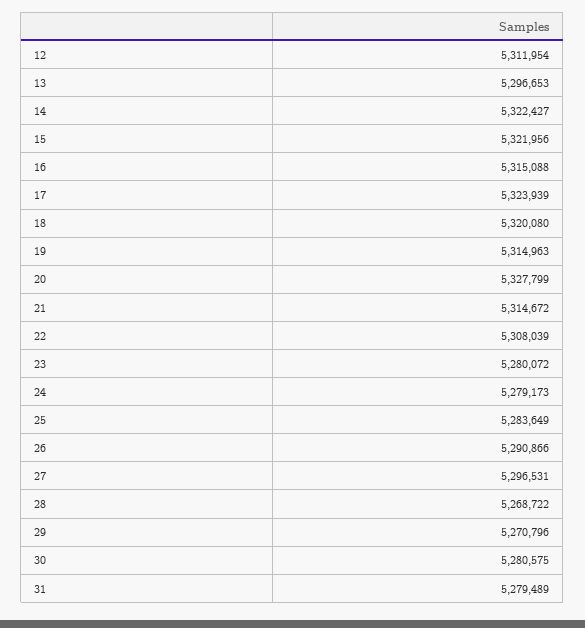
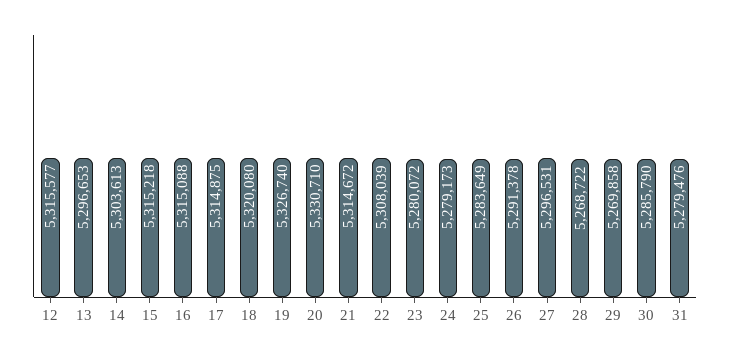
12: 5311954 -> 5315577
14: 5322427 -> 5303613
15: 5321956 -> 5315218
17: 5323939 -> 5314875
19: 5314963 -> 5326740
20: 5327799 -> 5330710
26: 5290866 -> 5291378
29: 5270796 -> 5269858
30: 5280575 -> 5285790
31: 5279489 -> 5279476

